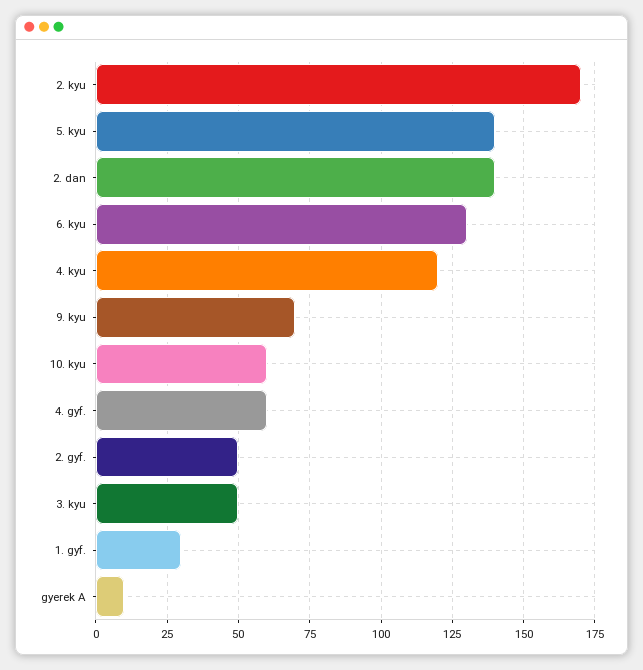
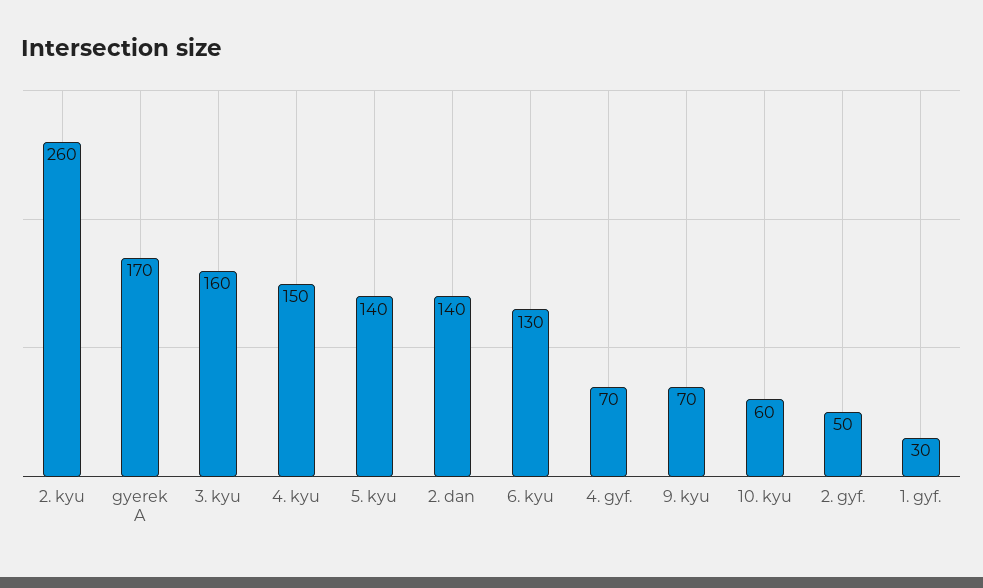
2. kyu: 170 -> 260
4. kyu: 120 -> 150
4. gyf.: 60 -> 70
3. kyu: 50 -> 160
gyerek A: 10 -> 170

